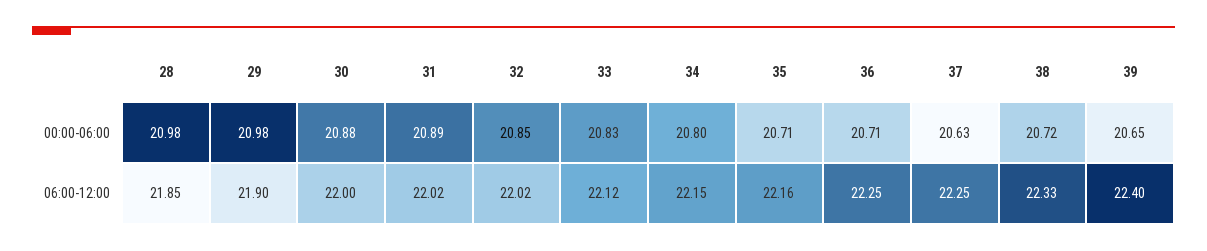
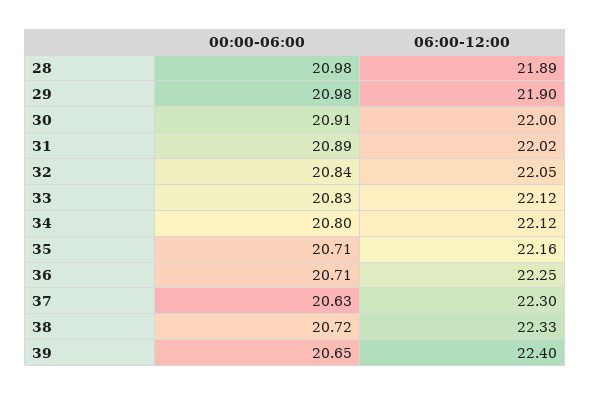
30, 00:00-06:00: 20.88 -> 20.91
32, 00:00-06:00: 20.85 -> 20.84
28, 06:00-12:00: 21.85 -> 21.89
32, 06:00-12:00: 22.02 -> 22.05
34, 06:00-12:00: 22.15 -> 22.12
37, 06:00-12:00: 22.25 -> 22.3

